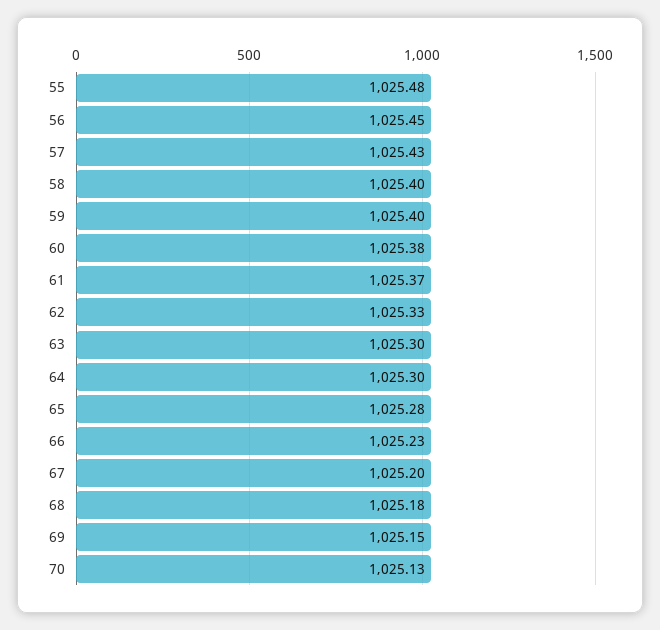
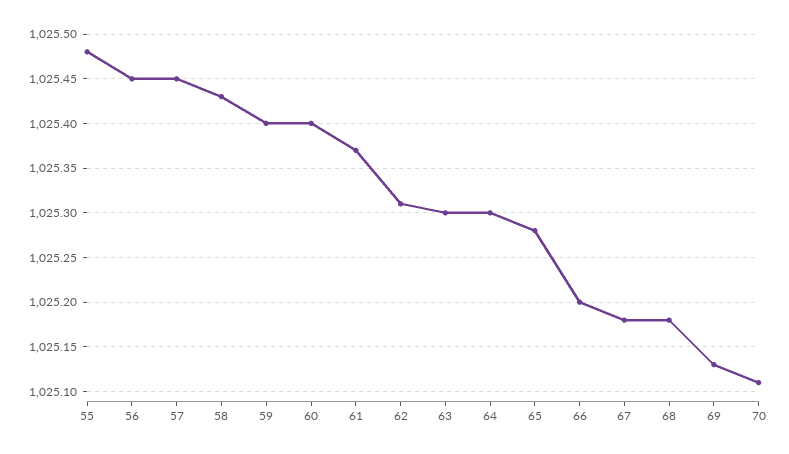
57: 1025.43 -> 1025.45
58: 1025.4 -> 1025.43
60: 1025.38 -> 1025.4
62: 1025.33 -> 1025.31
66: 1025.23 -> 1025.2
67: 1025.2 -> 1025.18
69: 1025.15 -> 1025.13
70: 1025.13 -> 1025.11

